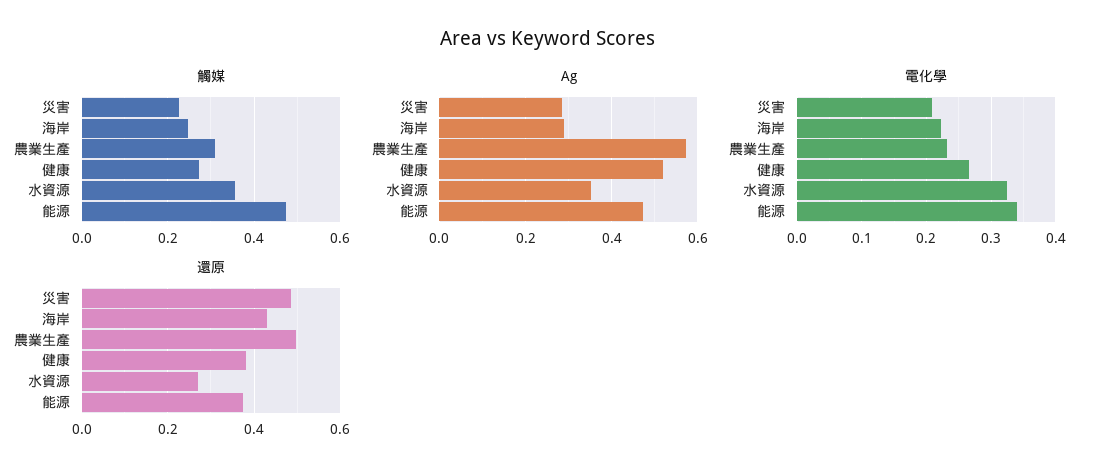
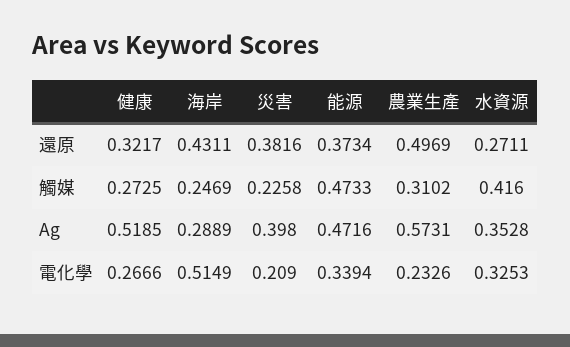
觸媒, 水資源: 0.36 -> 0.416
Ag, 災害: 0.28 -> 0.398
電化學, 海岸: 0.22 -> 0.5149
還原, 災害: 0.48 -> 0.3816
還原, 健康: 0.38 -> 0.3217

